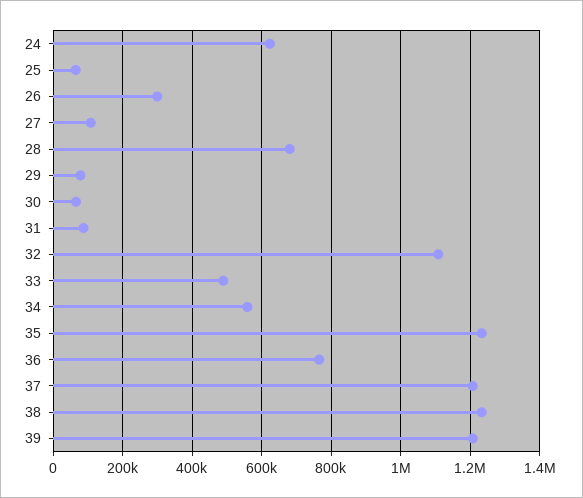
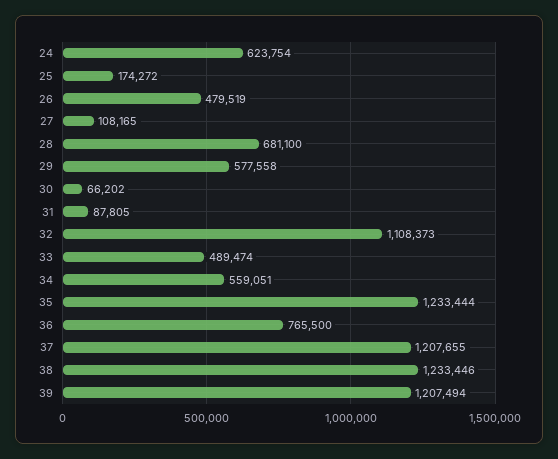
25: 60000 -> 174272
26: 300000 -> 479519
29: 80000 -> 577558

